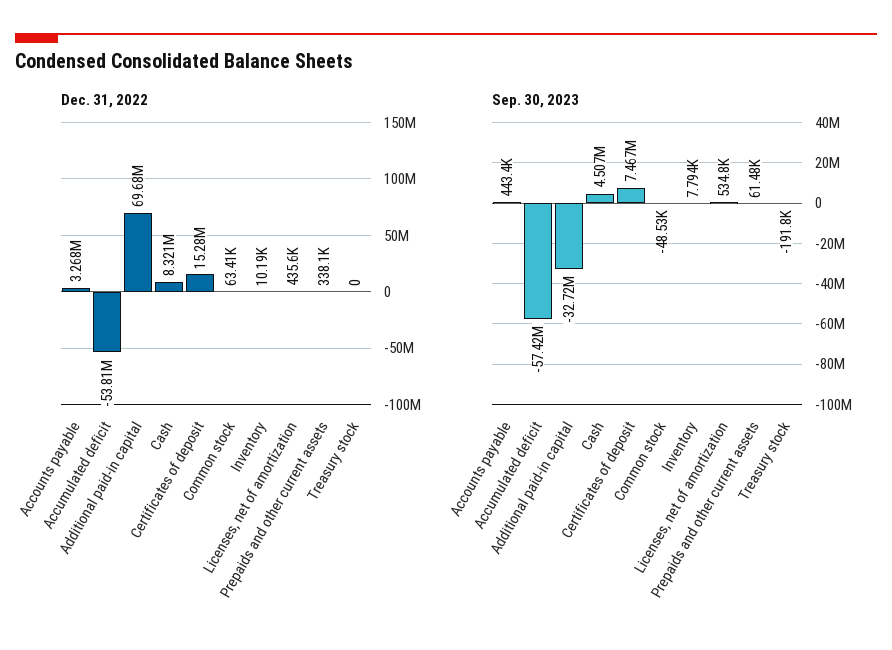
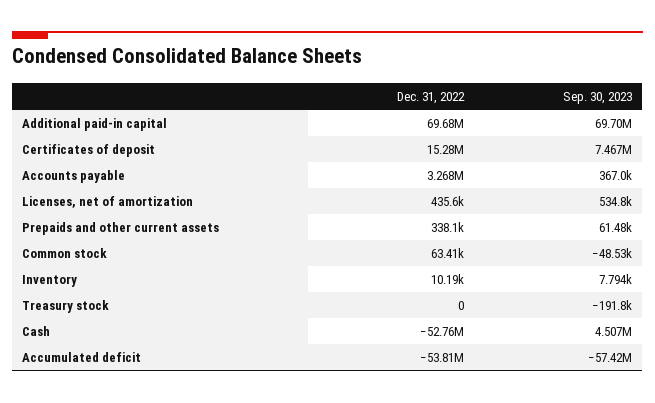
Dec. 31, 2022, Cash: 8321000 -> -52760000
Sep. 30, 2023, Accounts payable: 443400 -> 367000
Sep. 30, 2023, Additional paid-in capital: -32720000 -> 69700000

